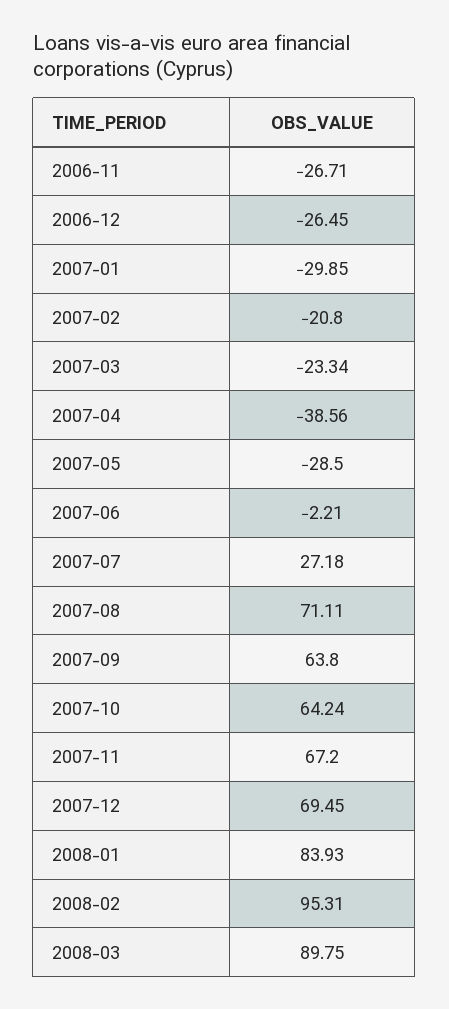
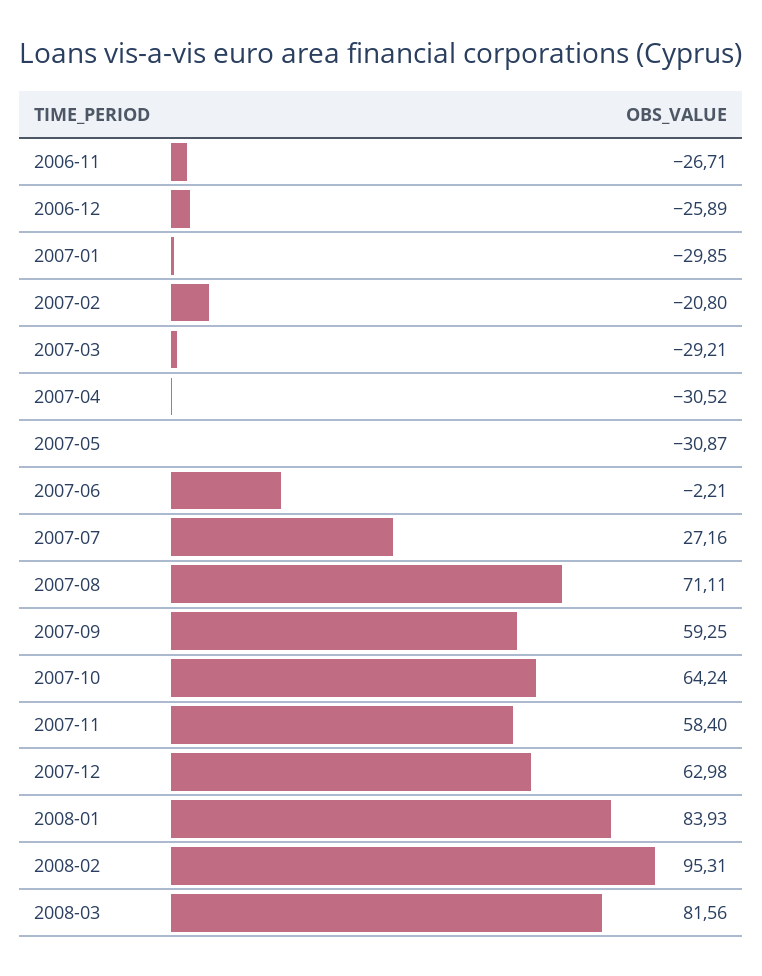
2006-12: -26.45 -> -25.89
2007-03: -23.34 -> -29.21
2007-04: -38.56 -> -30.52
2007-05: -28.5 -> -30.87
2007-07: 27.18 -> 27.16
2007-09: 63.8 -> 59.25
2007-11: 67.2 -> 58.4
2007-12: 69.45 -> 62.98
2008-03: 89.75 -> 81.56

